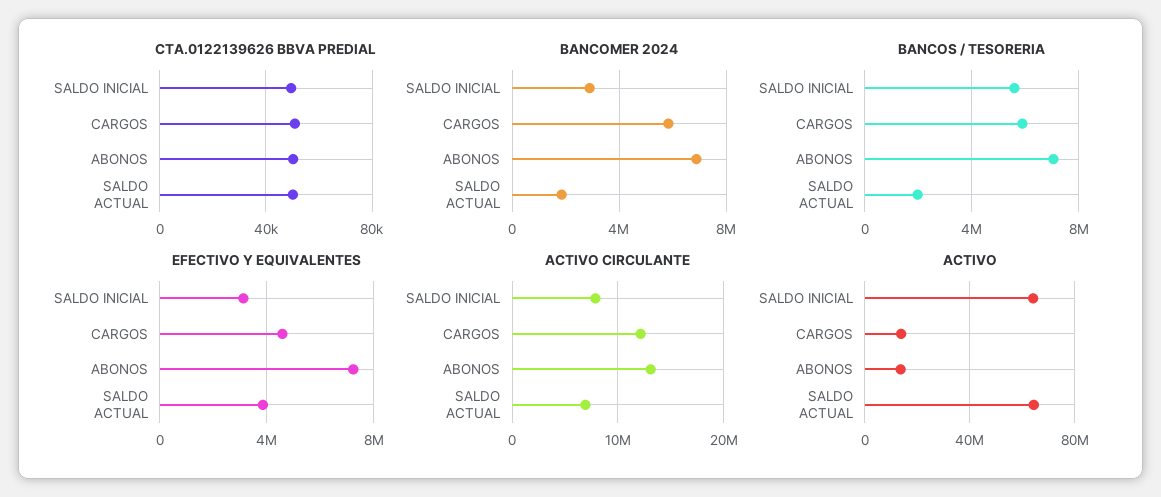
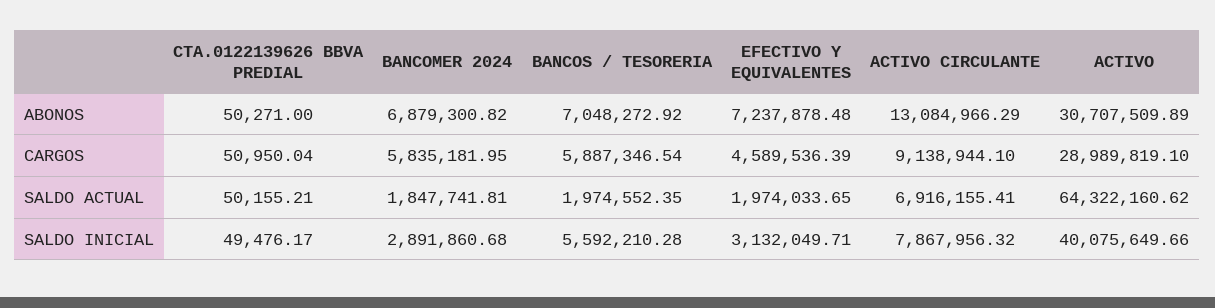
EFECTIVO Y EQUIVALENTES, SALDO ACTUAL: 4000000 -> 1974033.65
ACTIVO CIRCULANTE, CARGOS: 12000000 -> 9138944.1
ACTIVO, SALDO INICIAL: 65000000 -> 40075649.66
ACTIVO, CARGOS: 15000000 -> 28989819.1
ACTIVO, ABONOS: 15000000 -> 30707509.89

